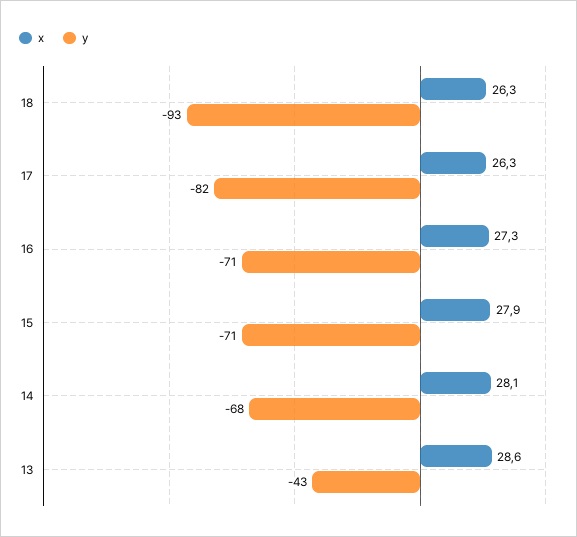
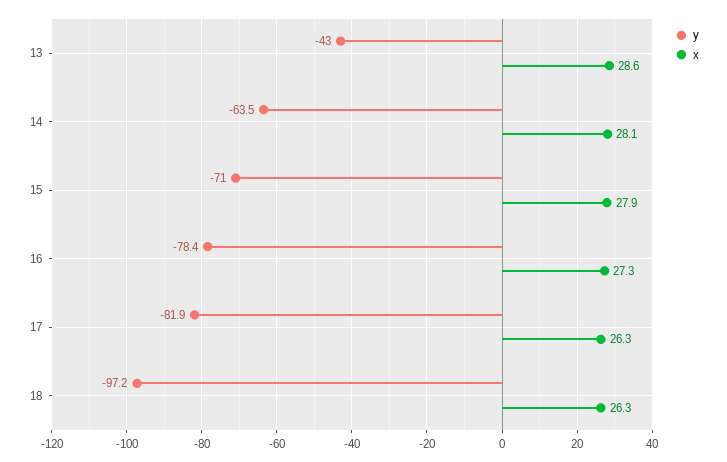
y, 18: -93 -> -97.2
y, 16: -71 -> -78.4
y, 14: -68 -> -63.5

